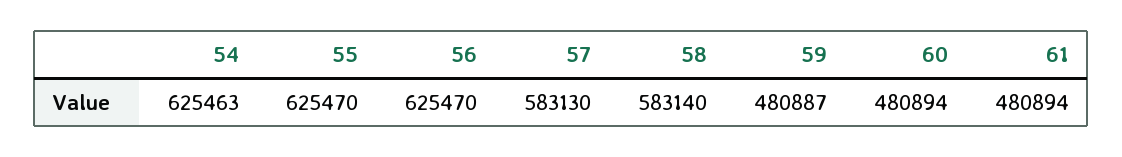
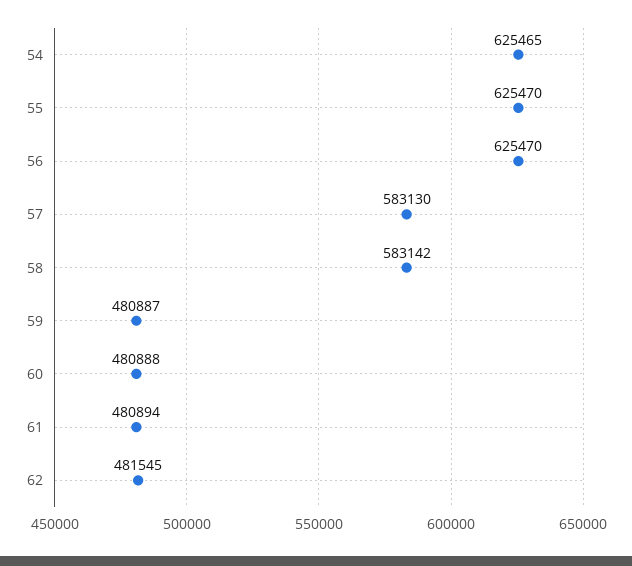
54: 625463 -> 625465
58: 583140 -> 583142
60: 480894 -> 480888
62: none -> 481545

